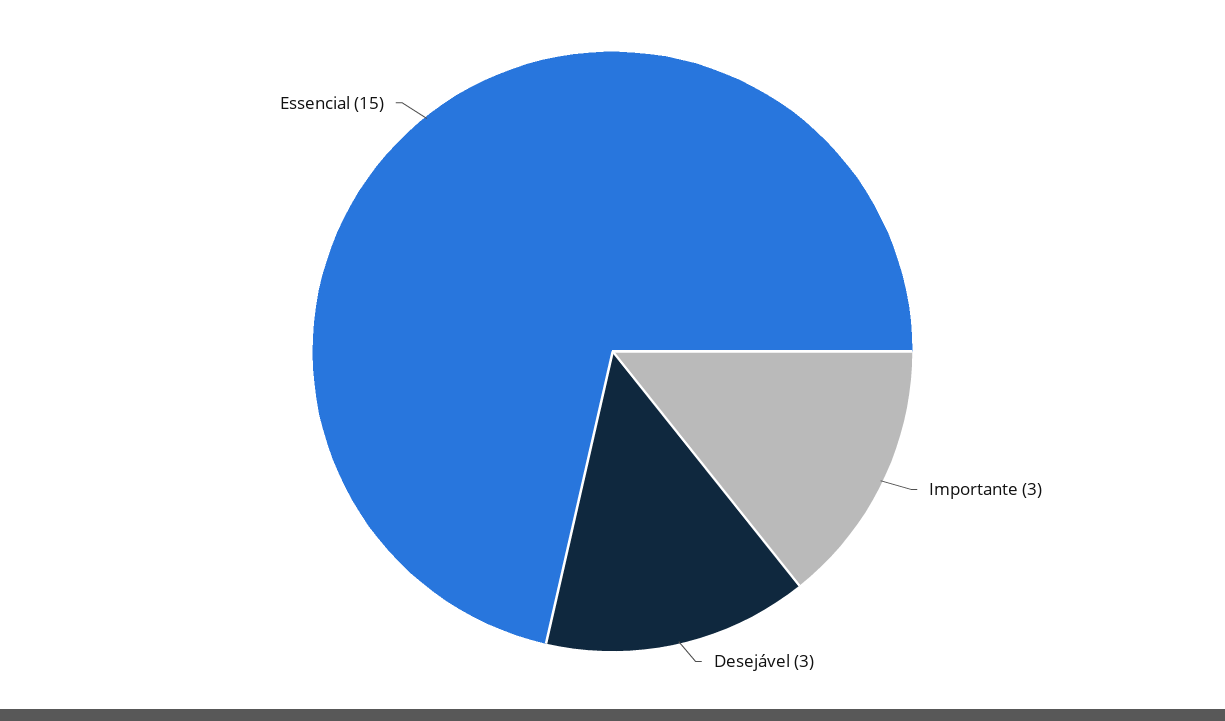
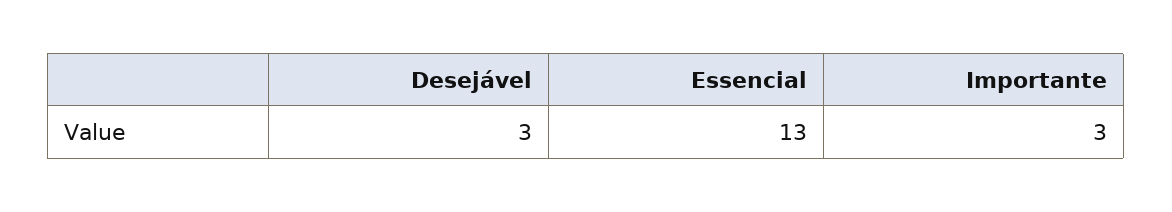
Essencial: 15 -> 13

